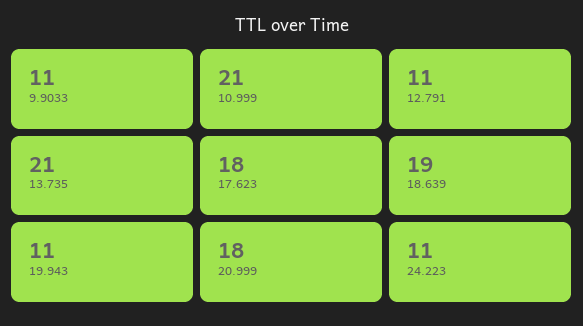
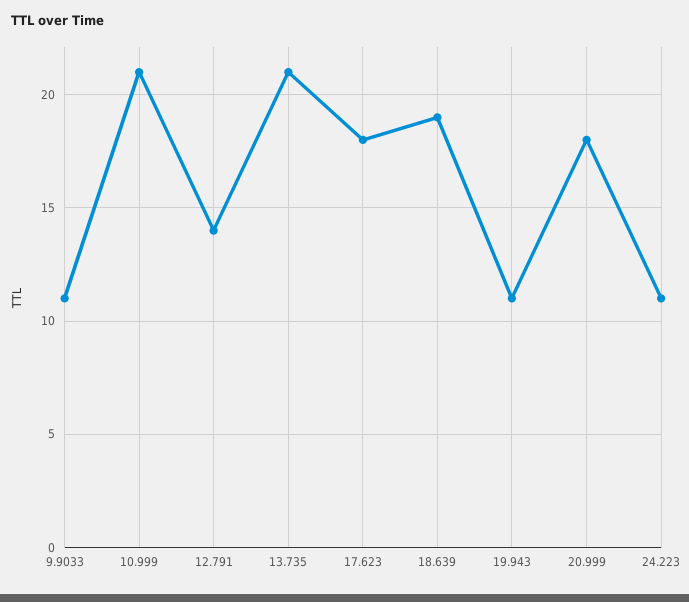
12.791: 11 -> 14

